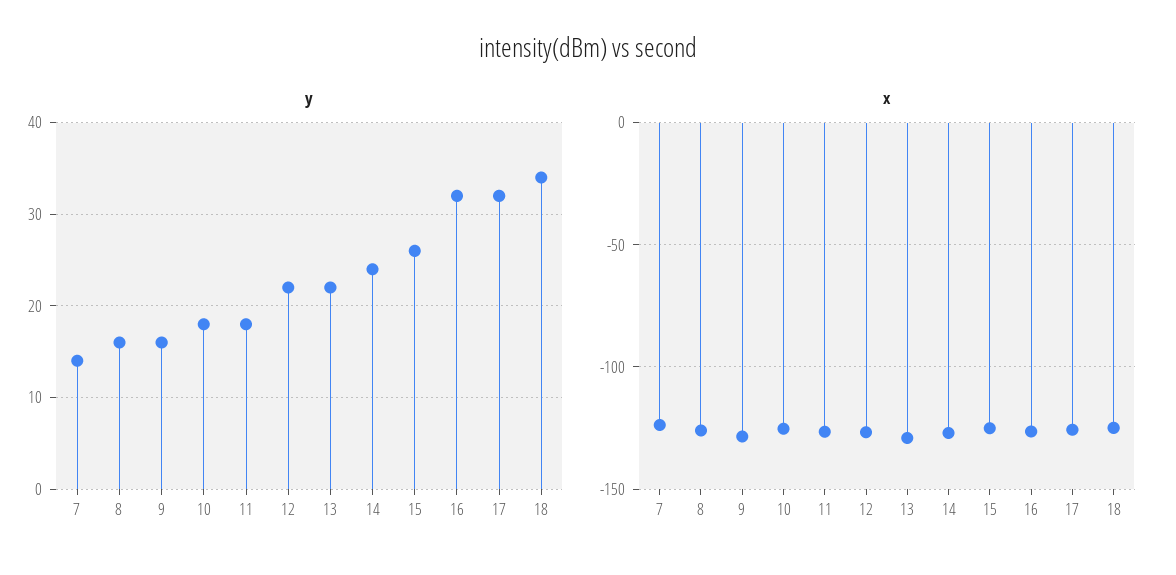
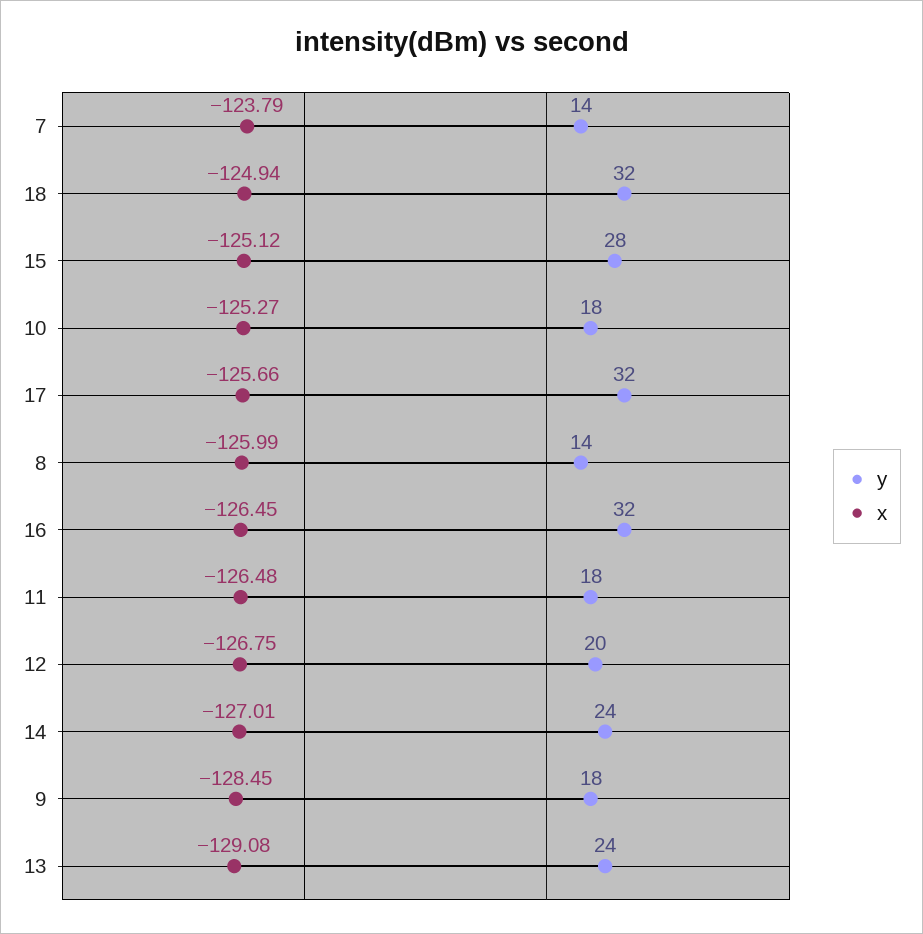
y, 8: 16 -> 14
y, 9: 16 -> 18
y, 12: 22 -> 20
y, 13: 22 -> 24
y, 15: 26 -> 28
y, 18: 34 -> 32

